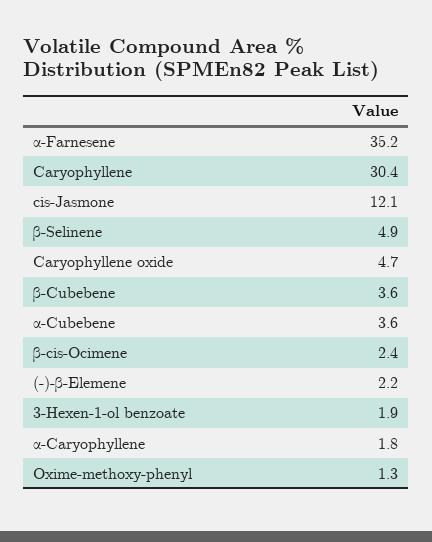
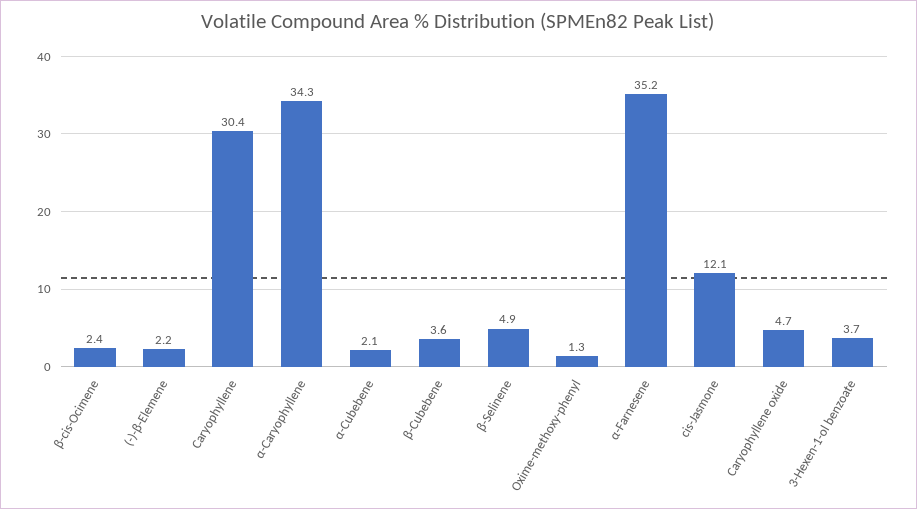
α-Cubebene: 3.6 -> 2.1
3-Hexen-1-ol benzoate: 1.9 -> 3.7
α-Caryophyllene: 1.8 -> 34.3

